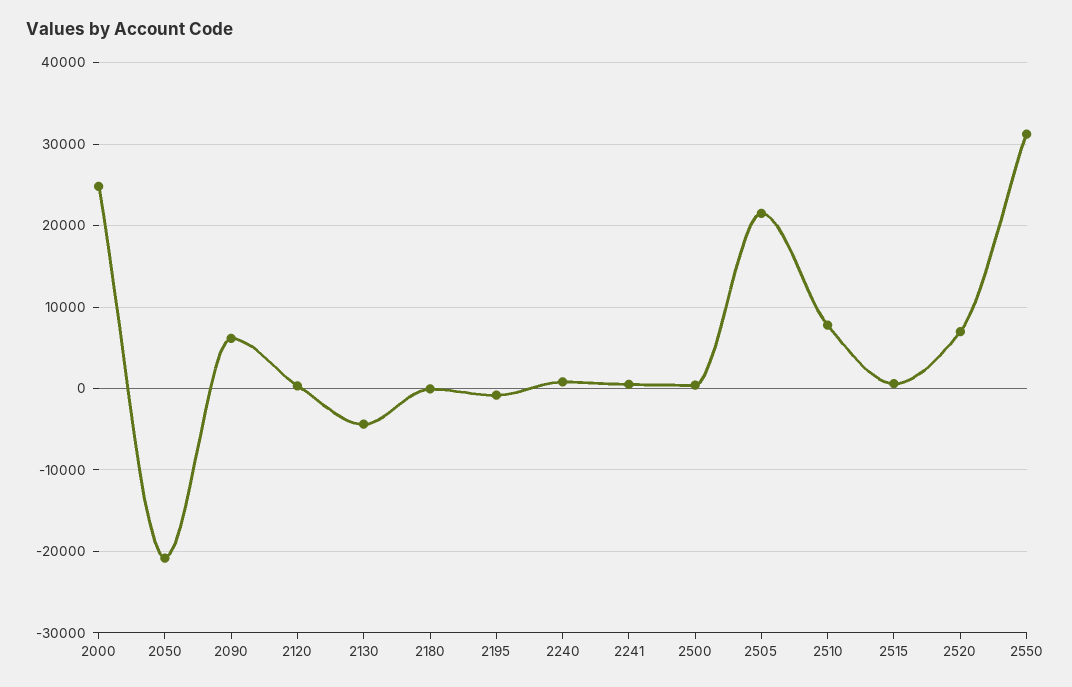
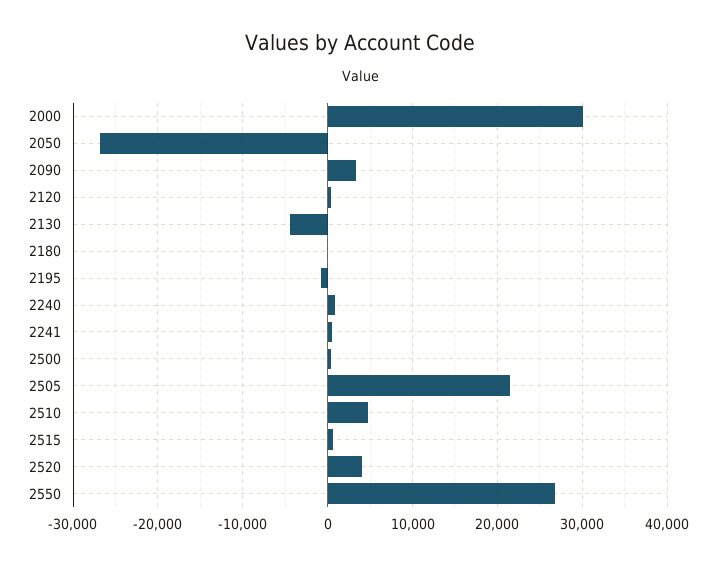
2000: 25000 -> 30000
2050: -21000 -> -27000
2090: 6000 -> 3000
2510: 8000 -> 5000
2520: 7000 -> 4000
2550: 31000 -> 27000

